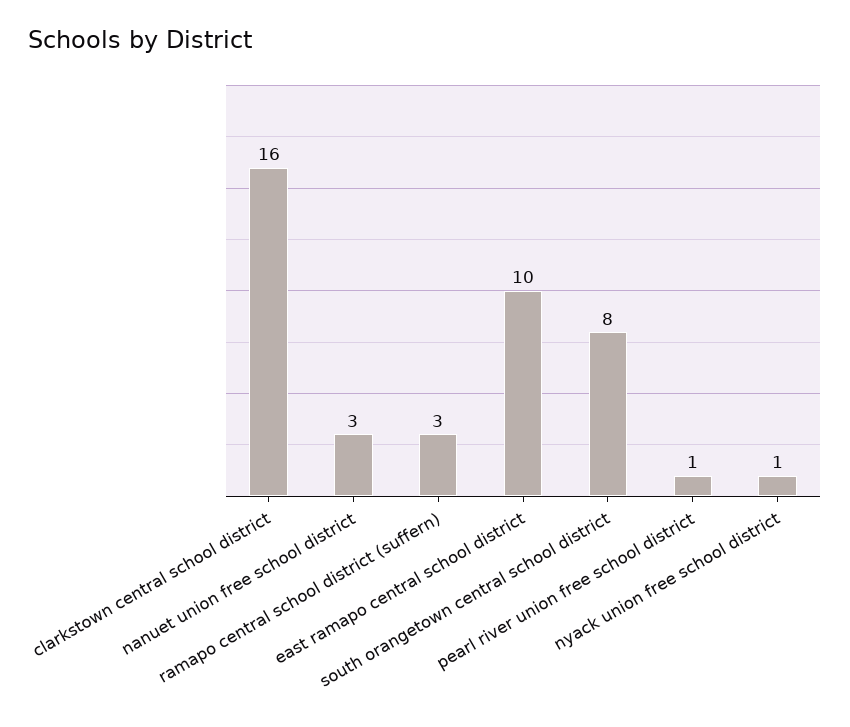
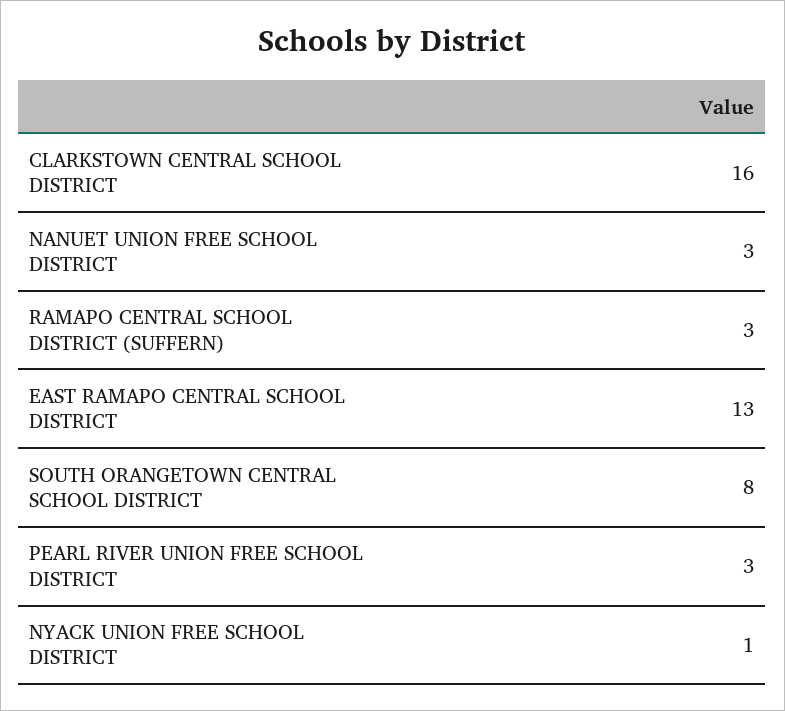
east ramapo central school district: 10 -> 13
pearl river union free school district: 1 -> 3

